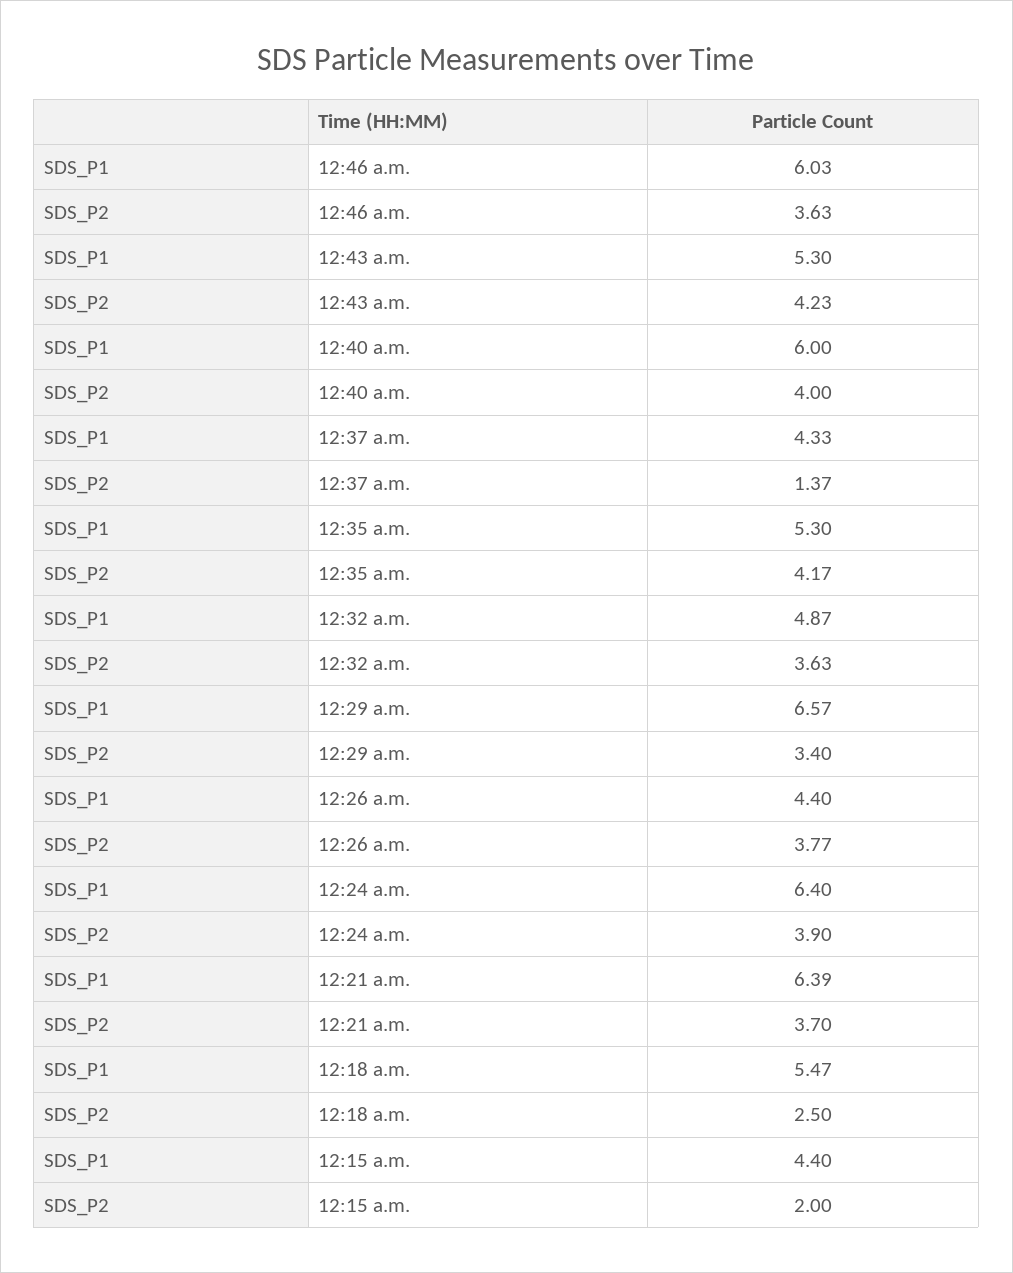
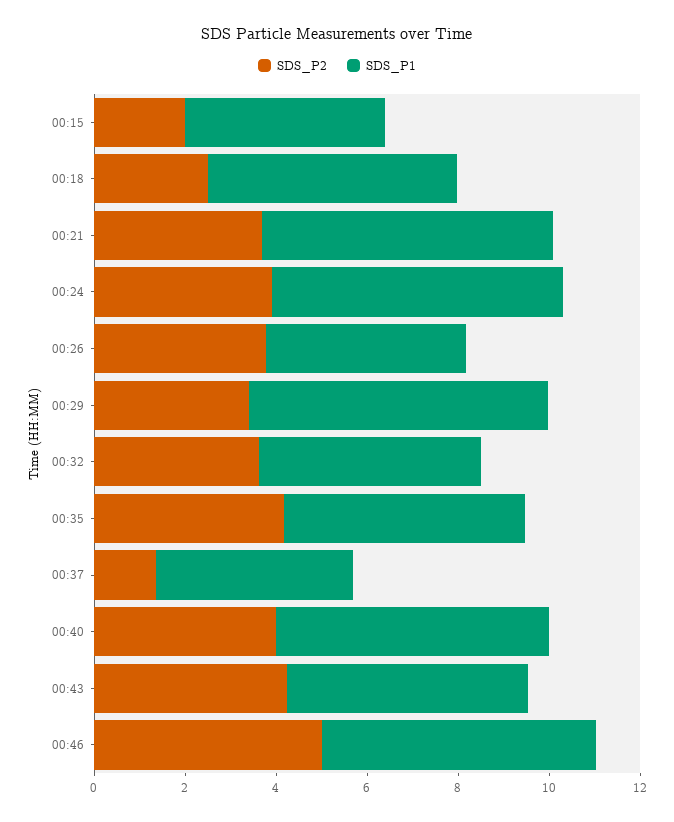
SDS_P2, 12:46 a.m.: 3.63 -> 5

